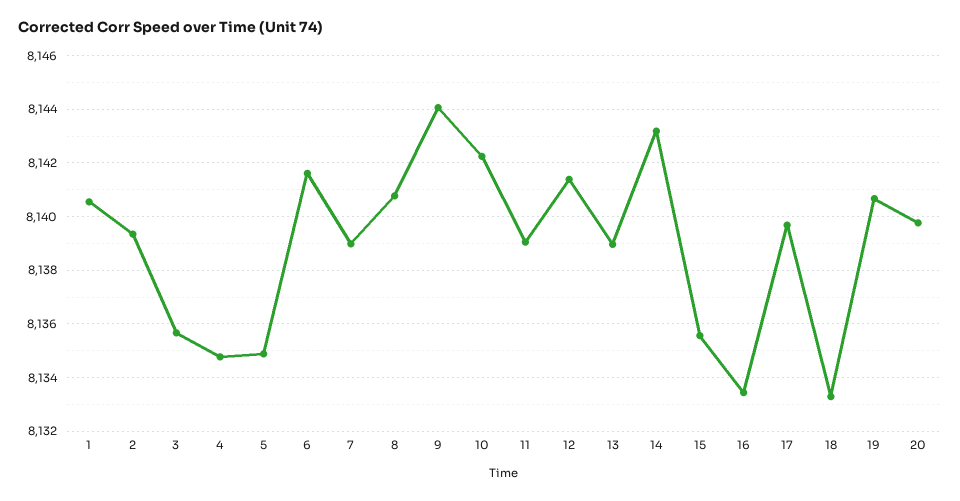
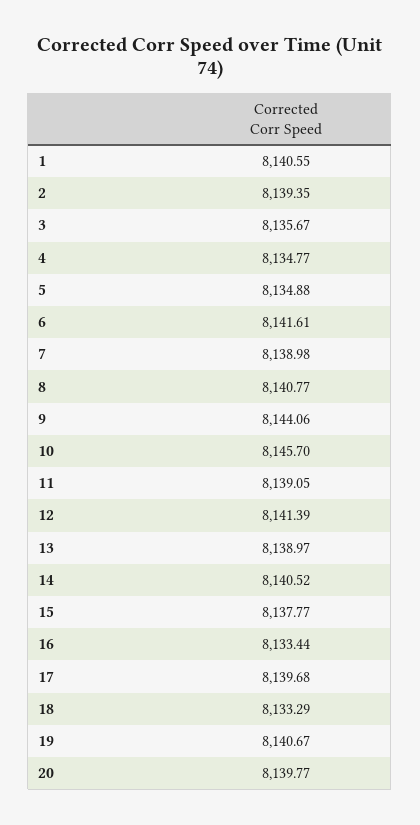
10: 8142.25 -> 8145.7
14: 8143.25 -> 8140.52
15: 8135.5 -> 8137.77

